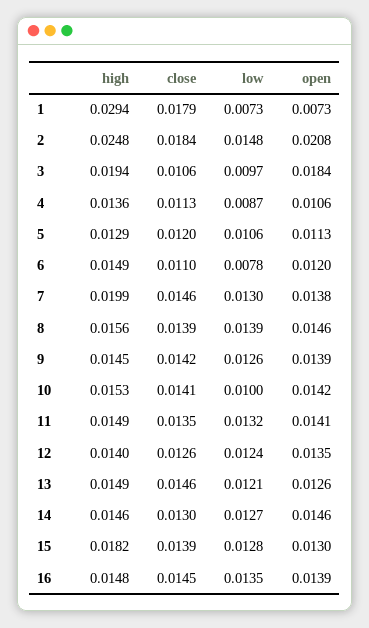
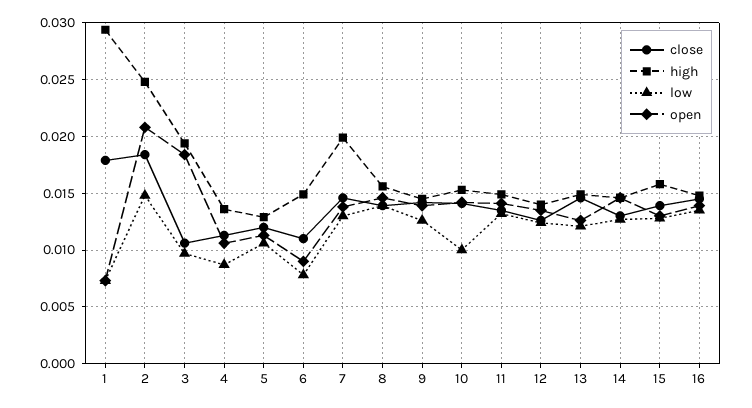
open, 6: 0.012 -> 0.009
high, 15: 0.0182 -> 0.016

